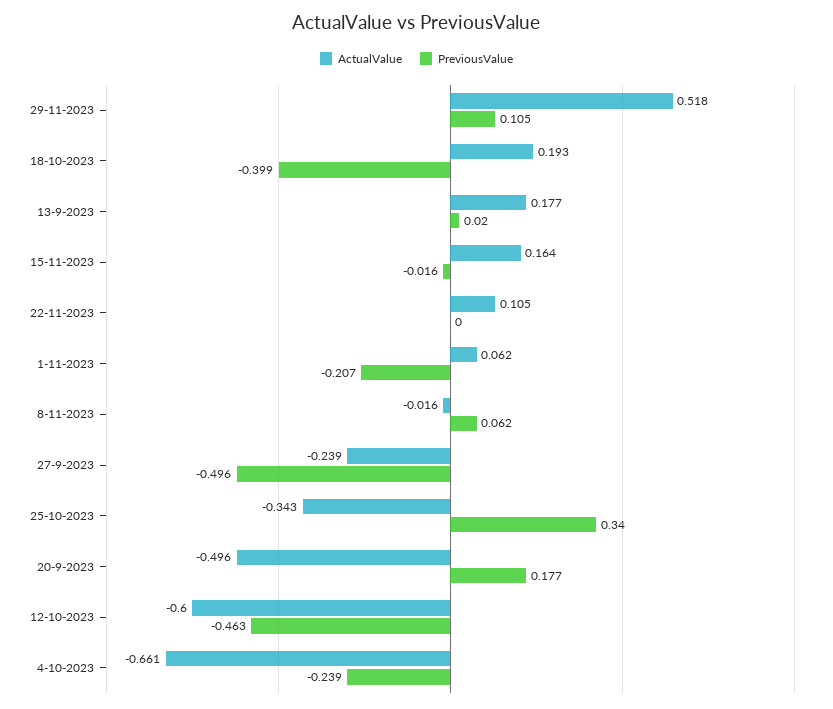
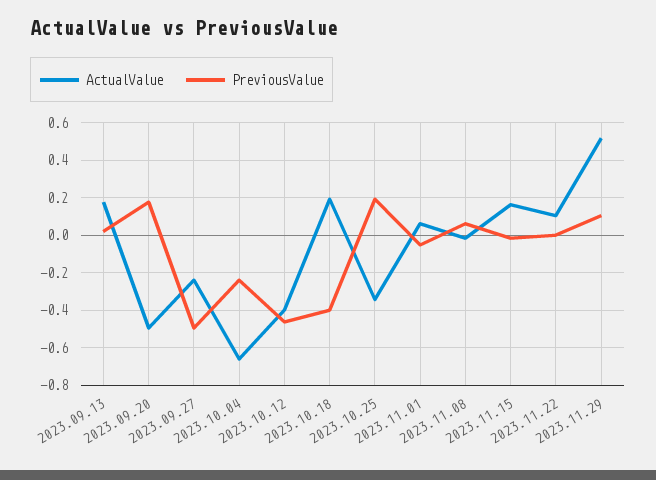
PreviousValue, 1-11-2023: -0.207 -> -0.05
PreviousValue, 25-10-2023: 0.34 -> 0.2
ActualValue, 12-10-2023: -0.6 -> -0.4

